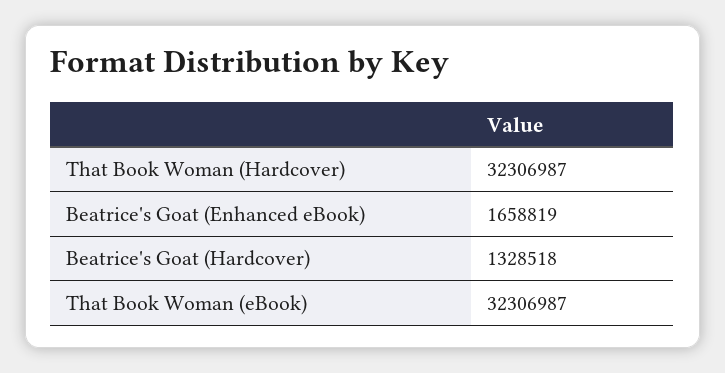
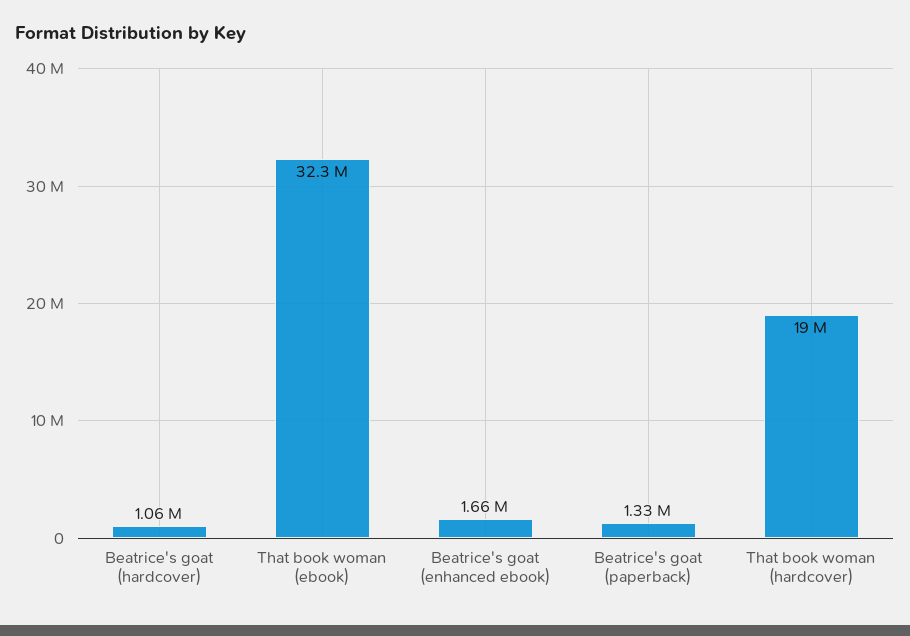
That Book Woman (Hardcover): 32306987 -> 19000000
Beatrice's Goat (Hardcover): 1328518 -> 1060000
Beatrice's goat (paperback): none -> 1330000

